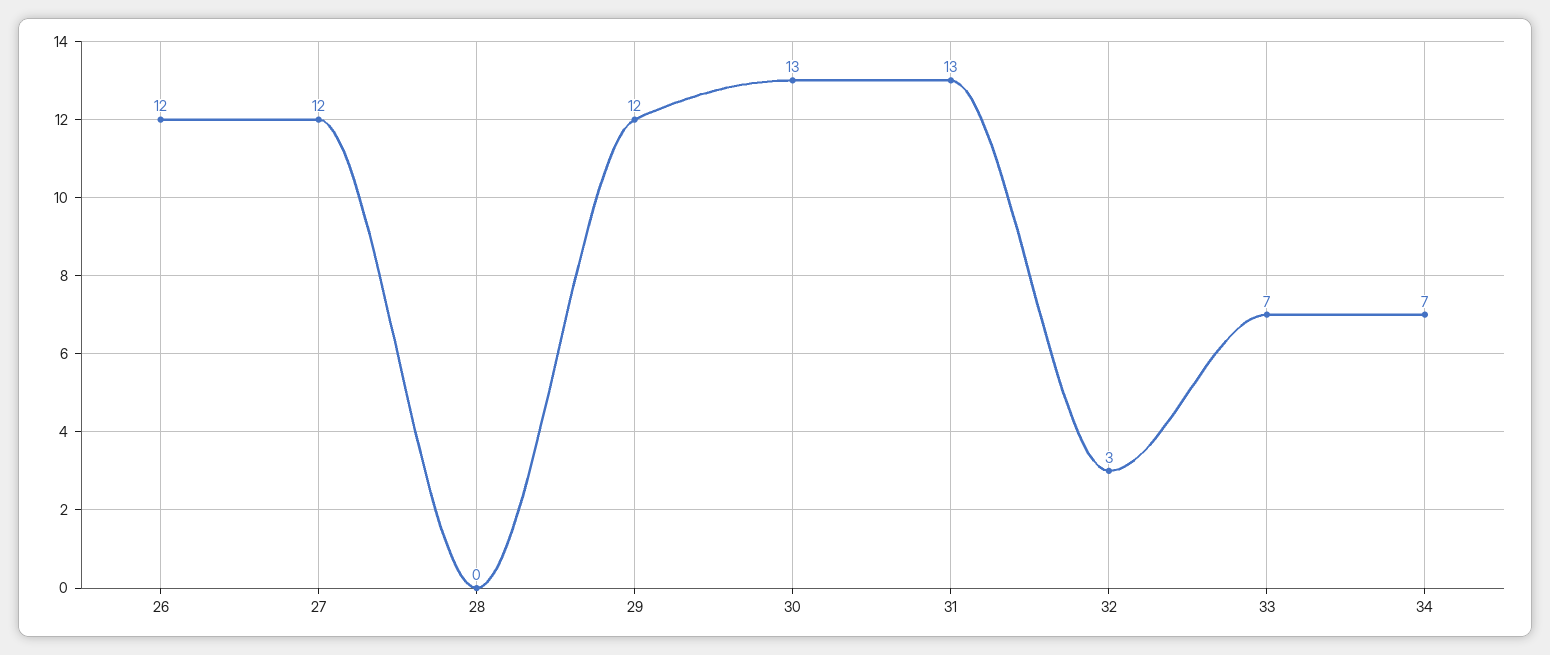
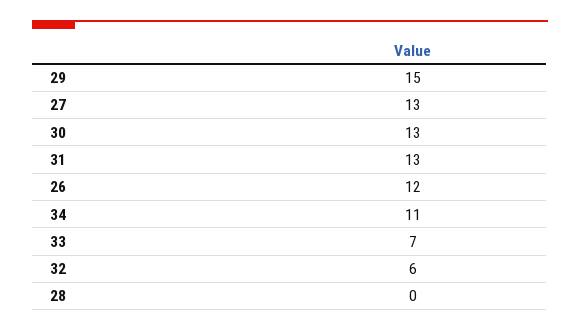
27: 12 -> 13
29: 12 -> 15
32: 3 -> 6
34: 7 -> 11

